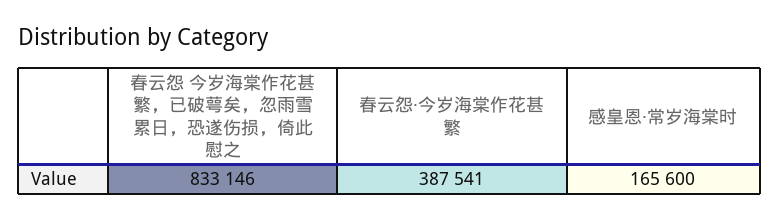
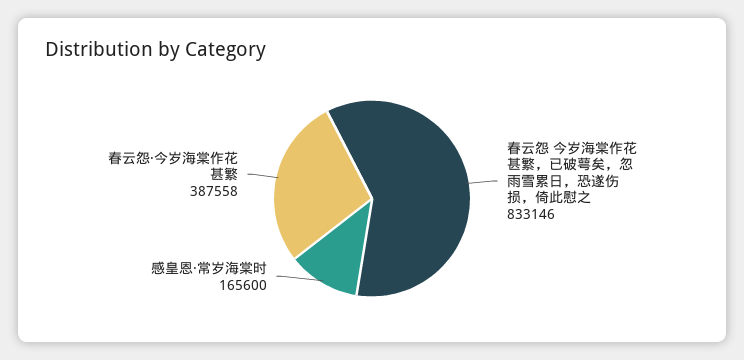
春云怨·今岁海棠作花甚繁: 387541 -> 387558

